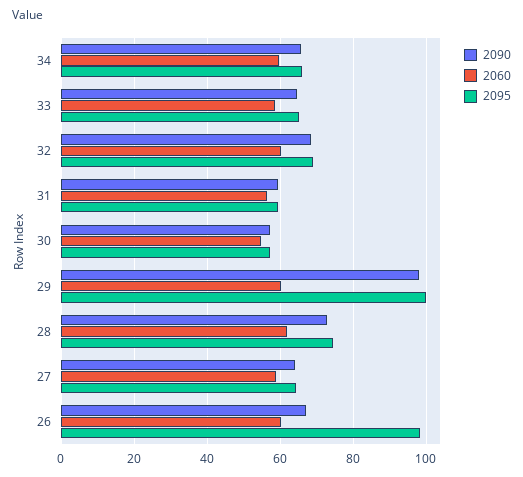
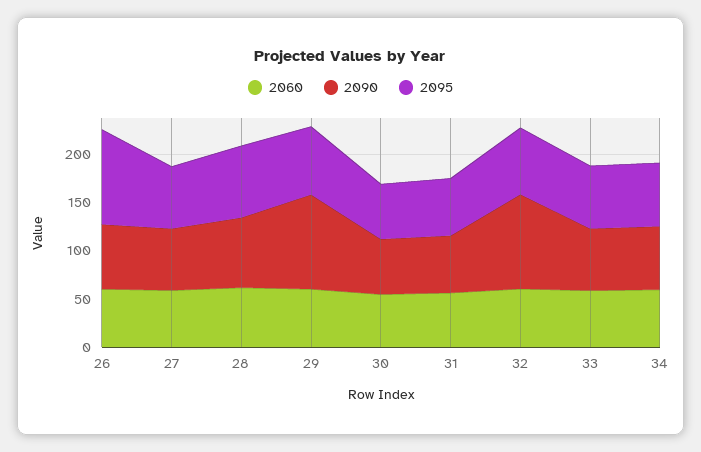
2090, 32: 68 -> 100
2095, 29: 100 -> 70

